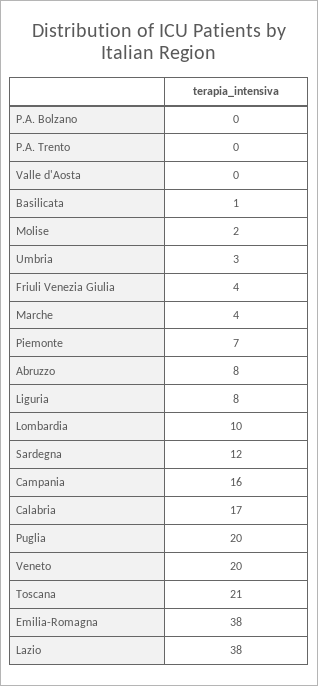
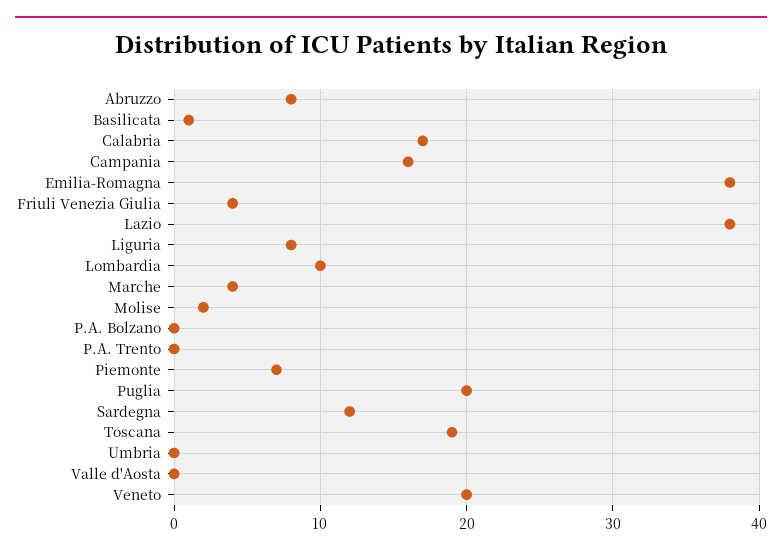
Umbria: 3 -> 0
Toscana: 21 -> 19

